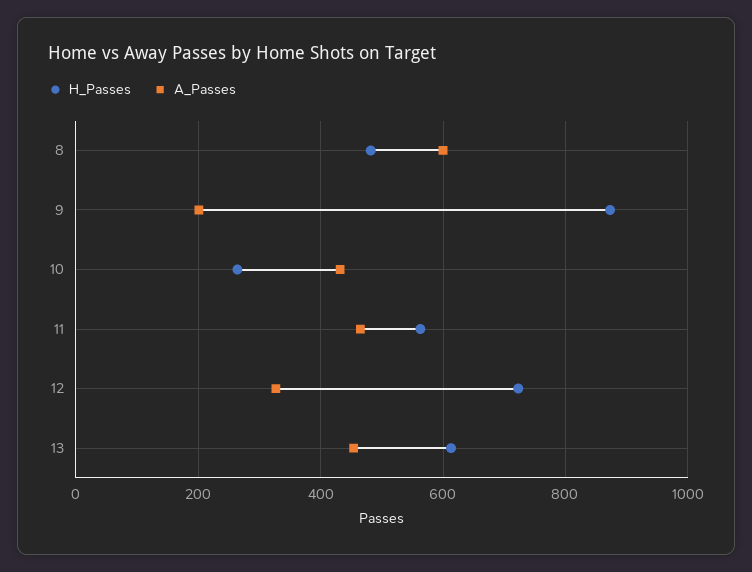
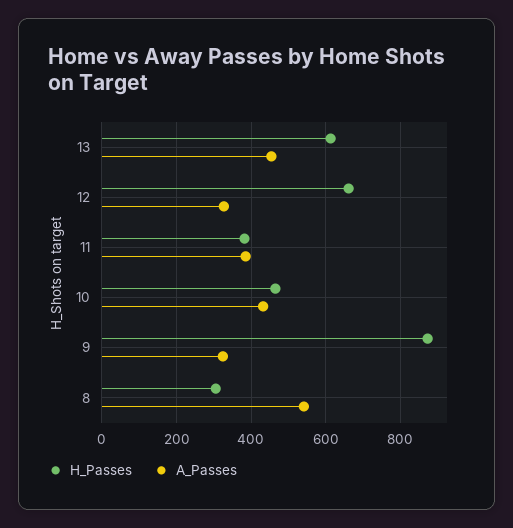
H_Passes, 8: 480 -> 300
A_Passes, 8: 600 -> 540
A_Passes, 9: 200 -> 320
H_Passes, 10: 260 -> 460
H_Passes, 11: 560 -> 380
A_Passes, 11: 460 -> 380
H_Passes, 12: 720 -> 660

